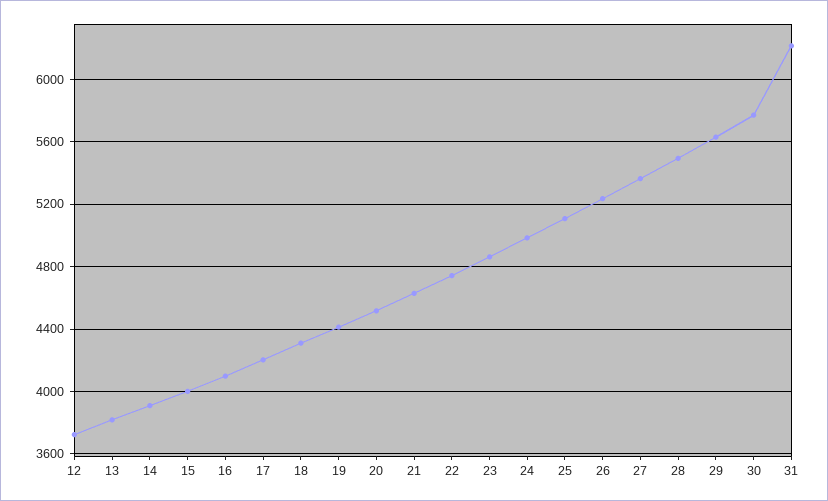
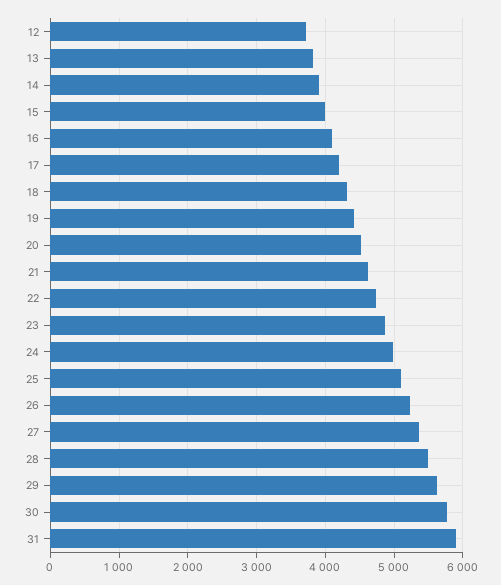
31: 6200 -> 5900

